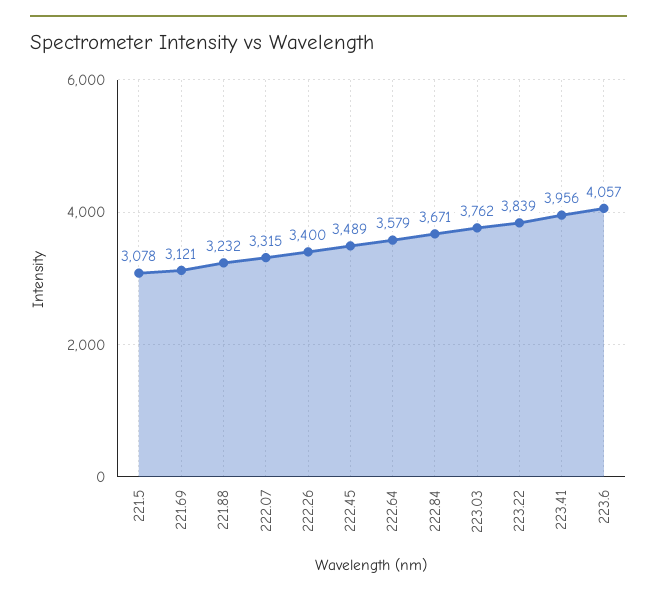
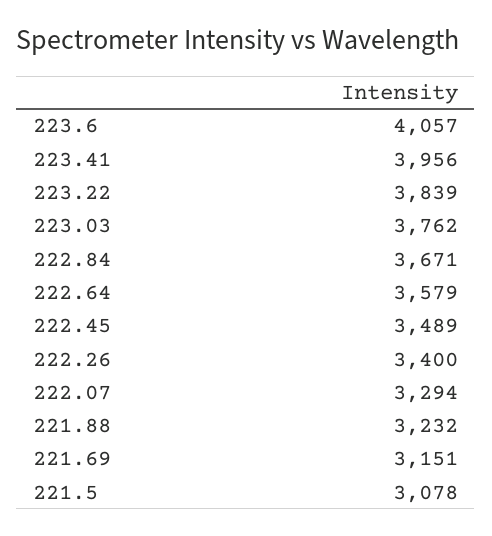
221.69: 3121 -> 3151
222.07: 3315 -> 3294

